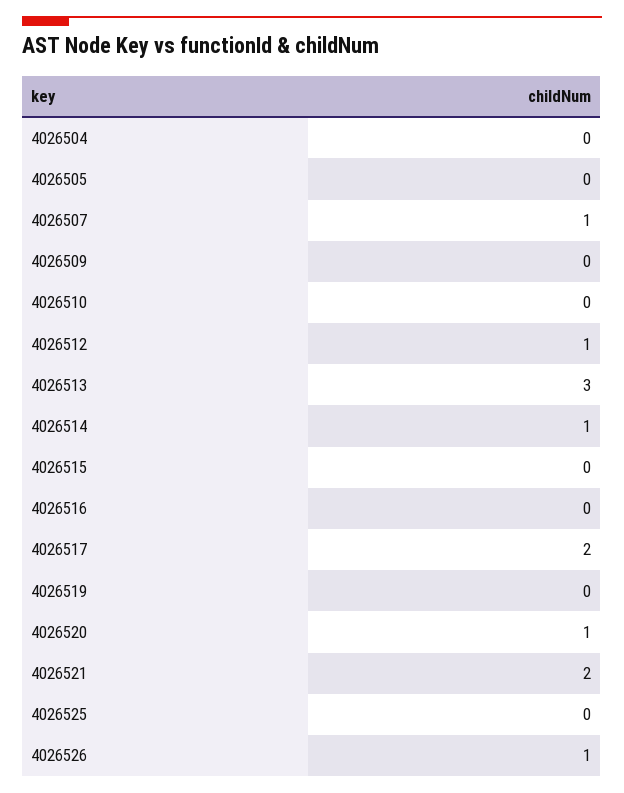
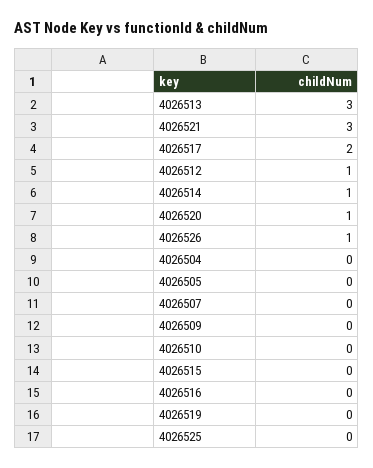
4026507: 1 -> 0
4026521: 2 -> 3

